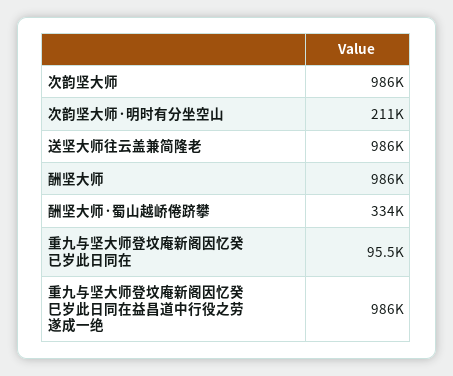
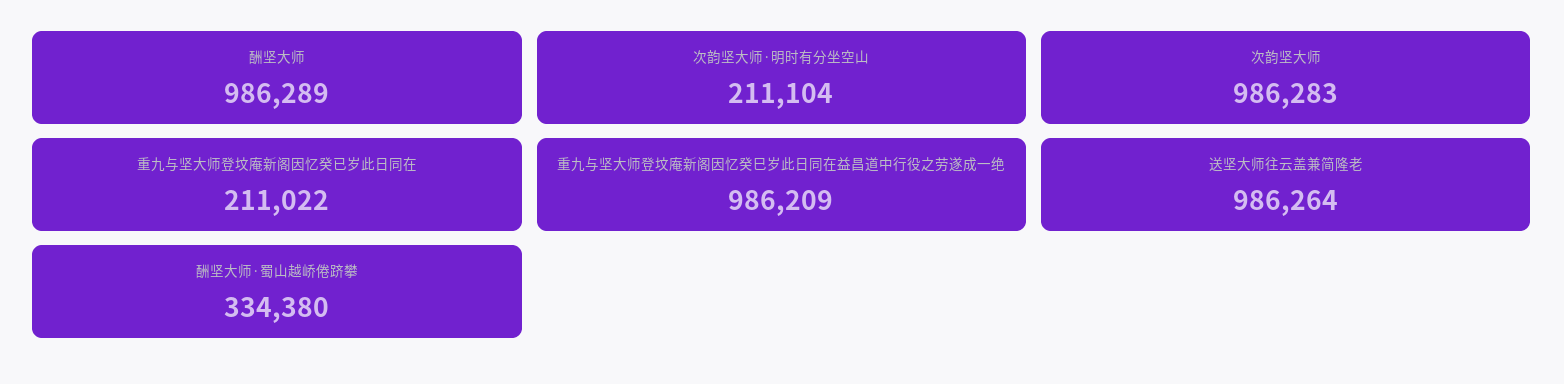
重九与坚大师登坟庵新阁因忆癸已岁此日同在: 95500 -> 211022

